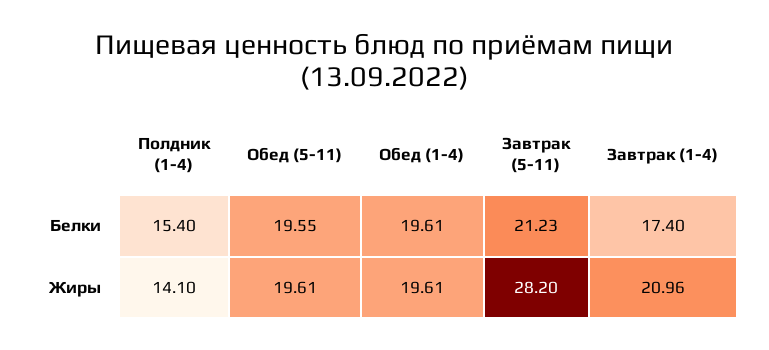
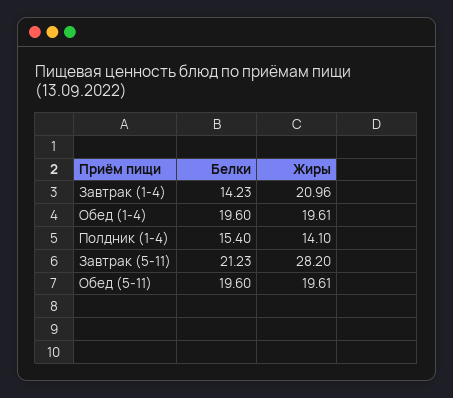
Обед (5-11), Белки: 19.55 -> 19.6
Обед (1-4), Белки: 19.61 -> 19.6
Завтрак (1-4), Белки: 17.4 -> 14.23

